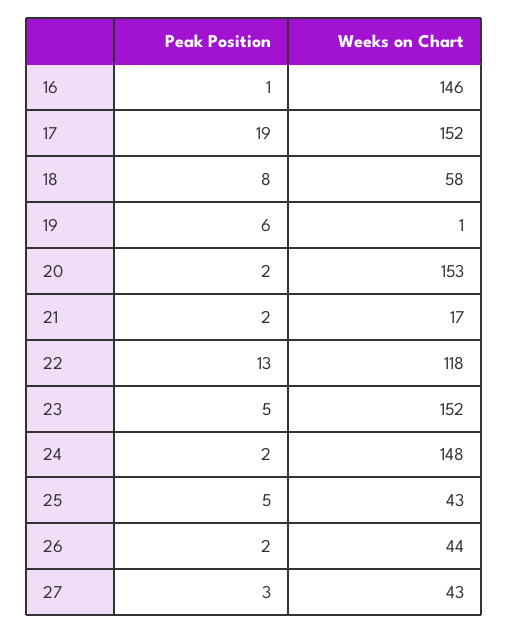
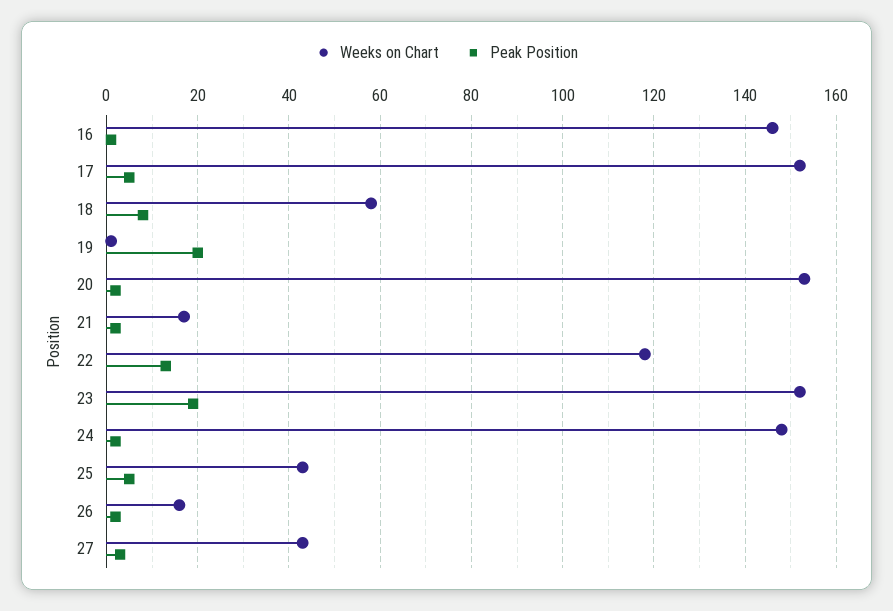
Peak Position, 17: 19 -> 5
Peak Position, 19: 6 -> 20
Peak Position, 23: 5 -> 20
Weeks on Chart, 26: 44 -> 15

